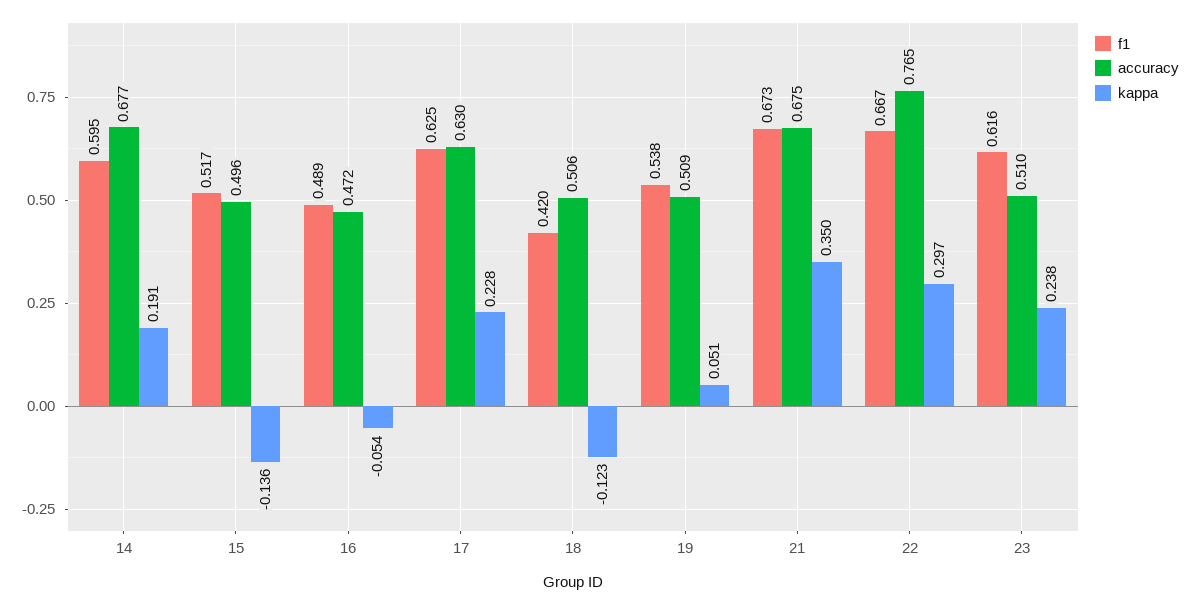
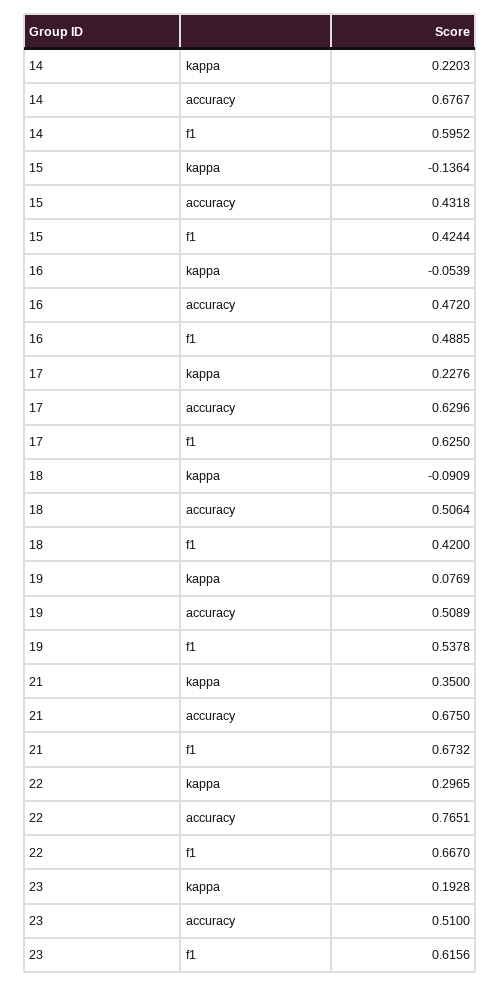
kappa, 14: 0.191 -> 0.2203
f1, 15: 0.517 -> 0.4244
accuracy, 15: 0.496 -> 0.4318
kappa, 18: -0.123 -> -0.0909
kappa, 19: 0.051 -> 0.0769
kappa, 23: 0.238 -> 0.1928

